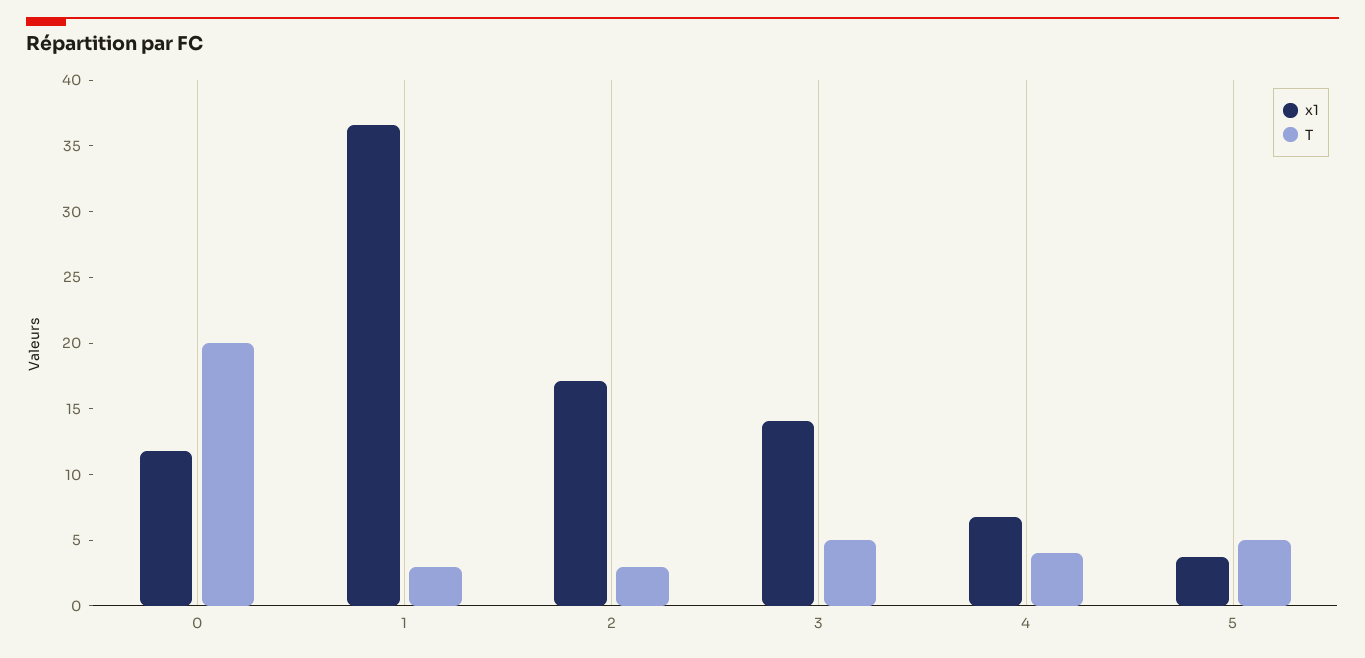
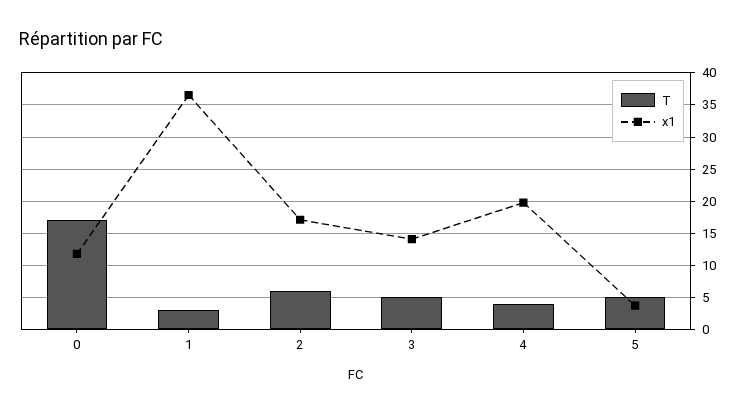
T, 0: 20 -> 17
T, 2: 3 -> 6
x1, 4: 7 -> 20

